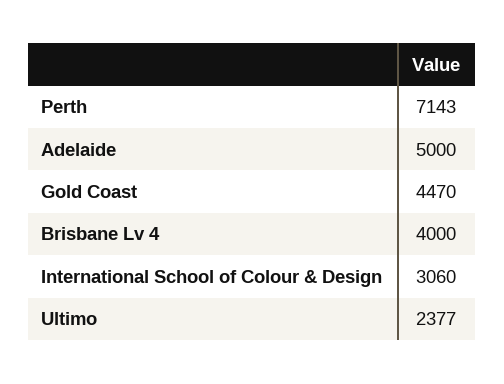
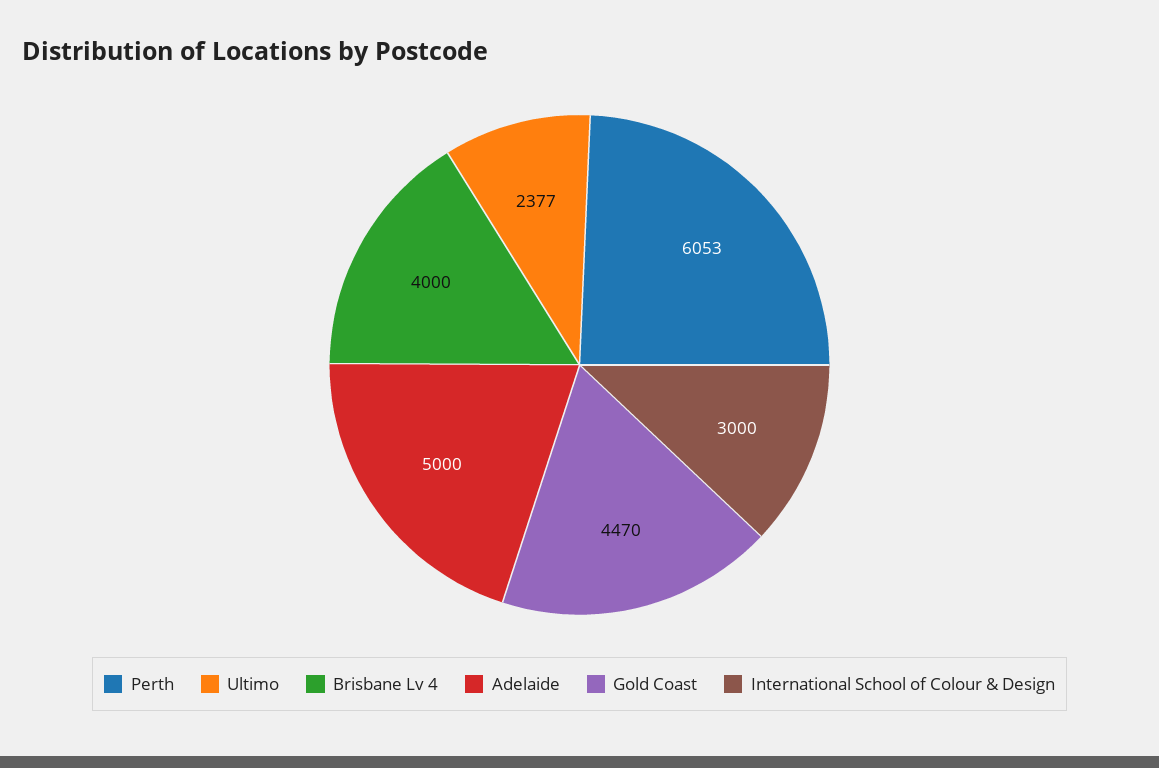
Perth: 7143 -> 6053
International School of Colour & Design: 3060 -> 3000

